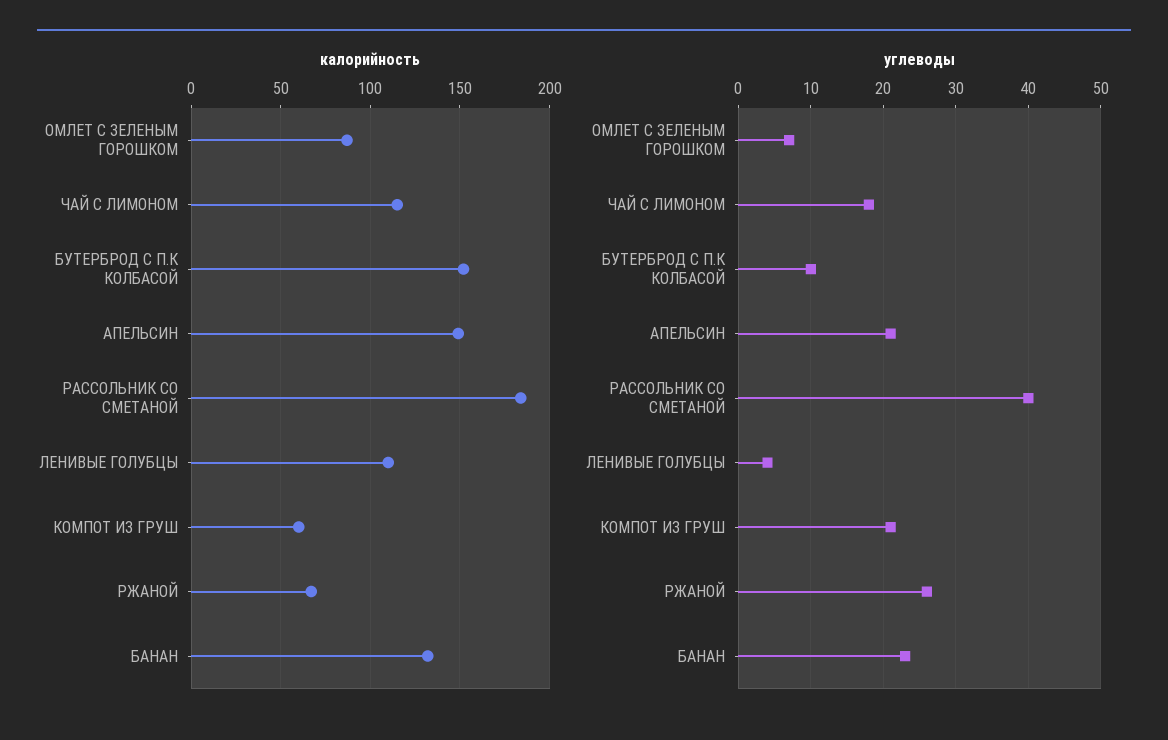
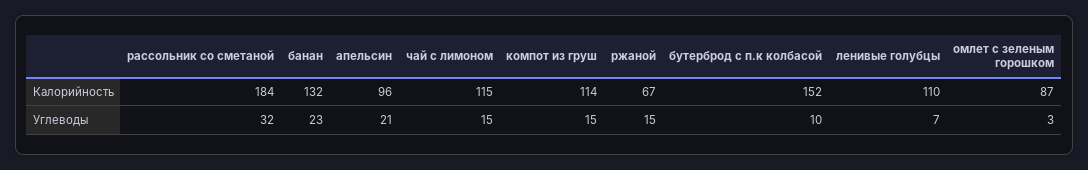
калорийность, АПЕЛЬСИН: 150 -> 96
калорийность, КОМПОТ ИЗ ГРУШ: 60 -> 114
углеводы, ОМЛЕТ С ЗЕЛЕНЫМ ГОРОШКОМ: 7 -> 3
углеводы, ЧАЙ С ЛИМОНОМ: 18 -> 15
углеводы, РАССОЛЬНИК СО СМЕТАНОЙ: 40 -> 32
углеводы, ЛЕНИВЫЕ ГОЛУБЦЫ: 4 -> 7
углеводы, КОМПОТ ИЗ ГРУШ: 21 -> 15
углеводы, РЖАНОЙ: 26 -> 15

